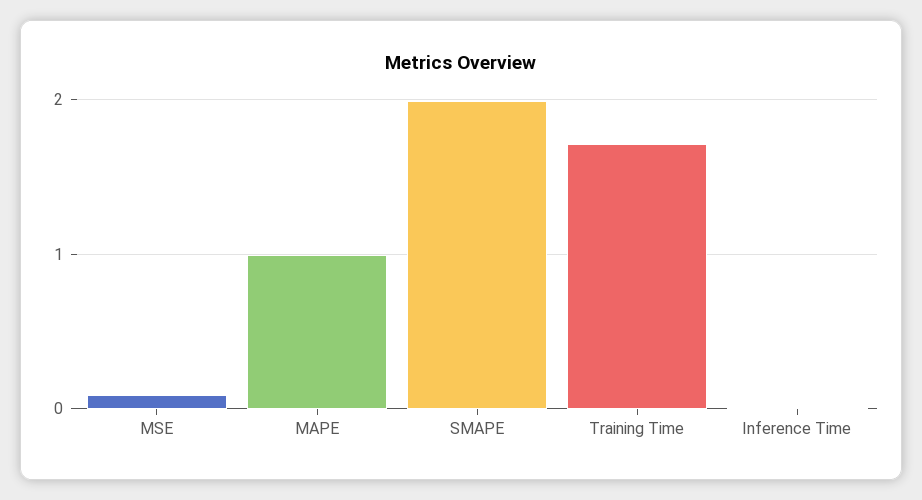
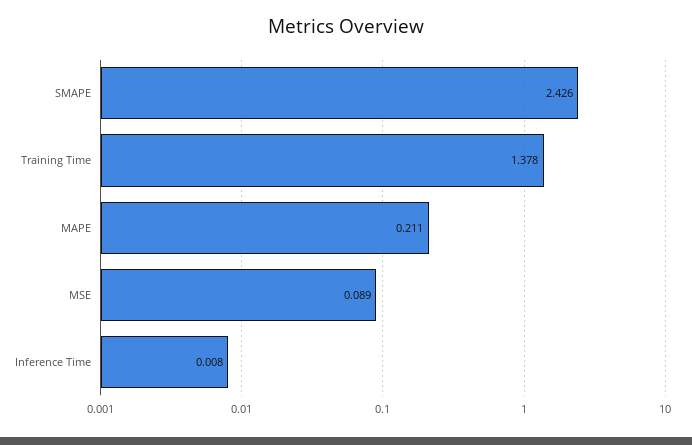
MAPE: 1 -> 0.211
SMAPE: 2 -> 2.426
Training Time: 1.7 -> 1.378

